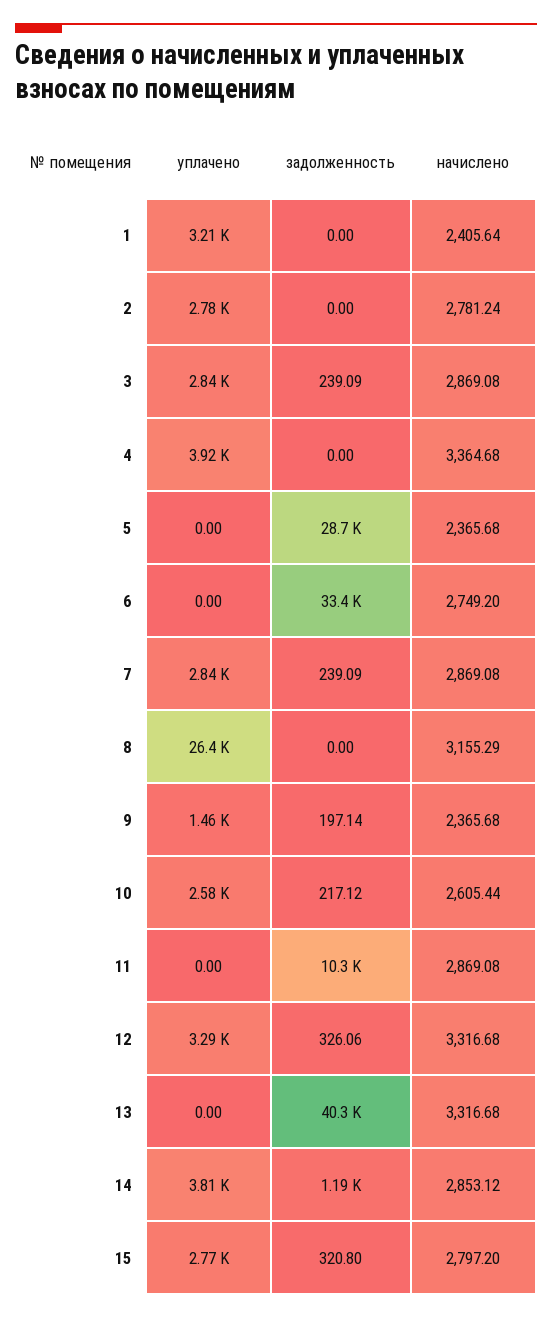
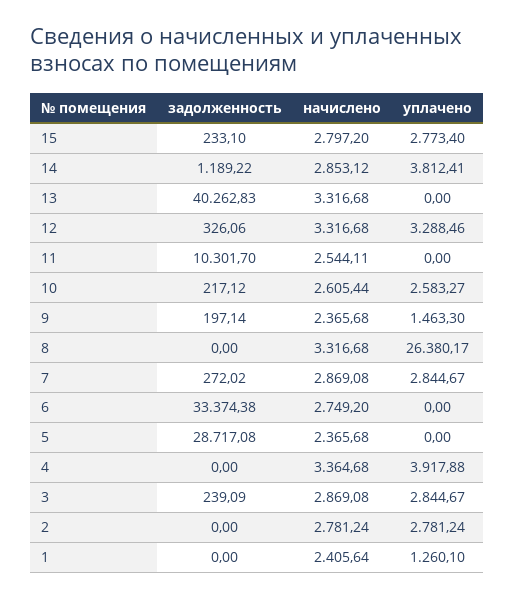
уплачено, 1: 3210 -> 1260.1
задолженность, 7: 239.09 -> 272.02
начислено, 8: 3155.29 -> 3316.68
начислено, 11: 2869.08 -> 2544.11
задолженность, 15: 320.8 -> 233.1

